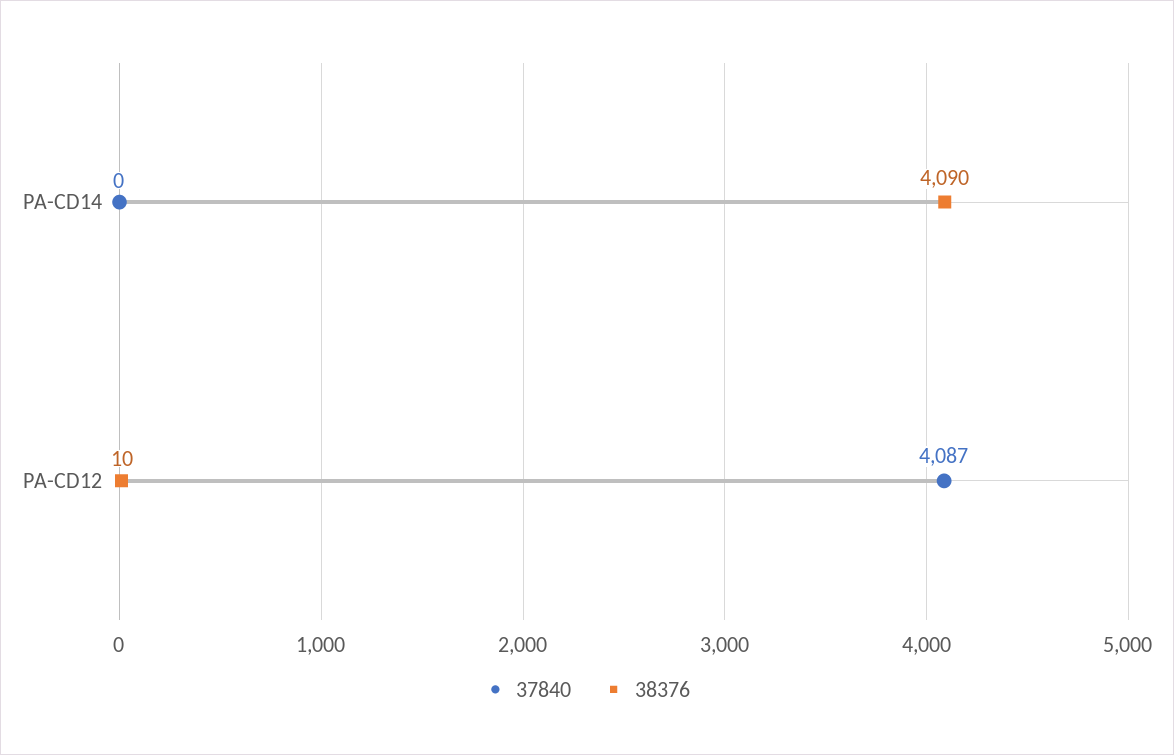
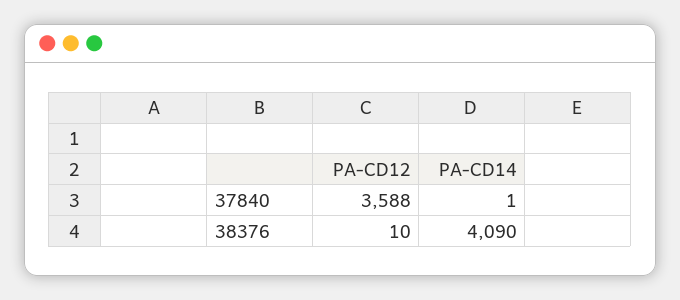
37840, PA-CD14: 0 -> 1
37840, PA-CD12: 4087 -> 3588

